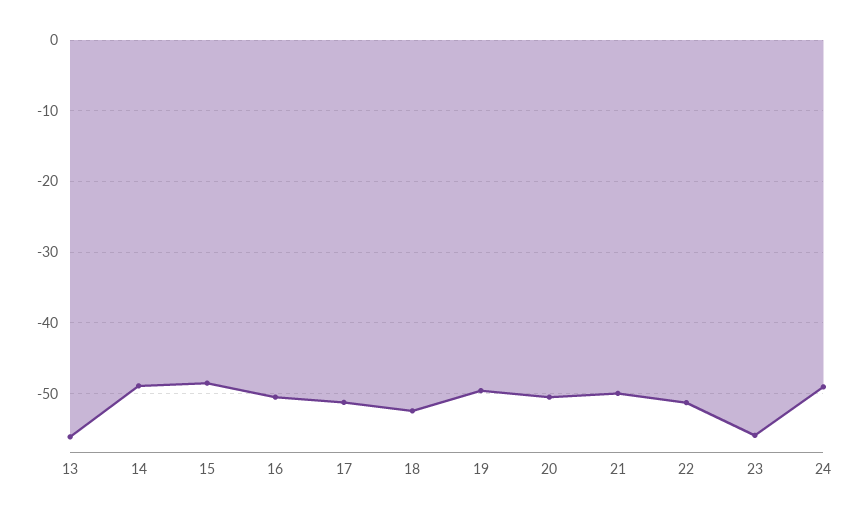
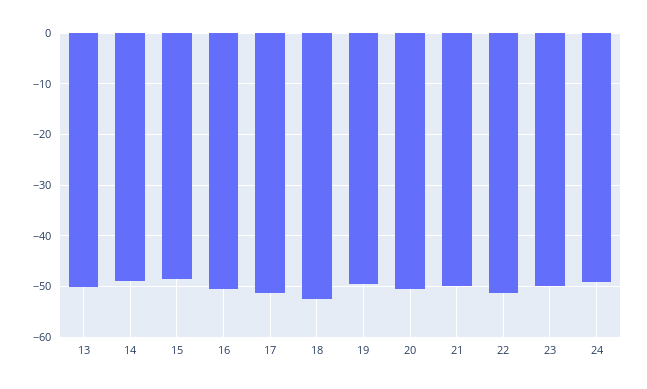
13: -56 -> -50
23: -56 -> -50

